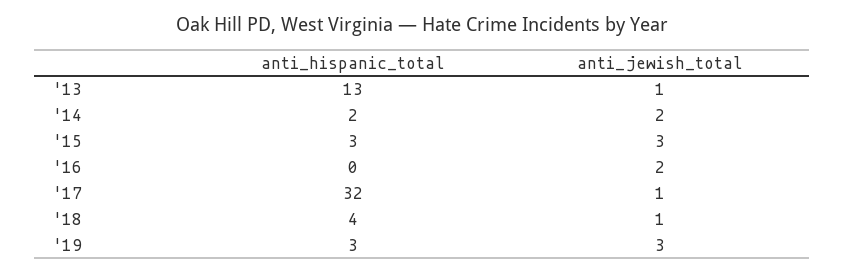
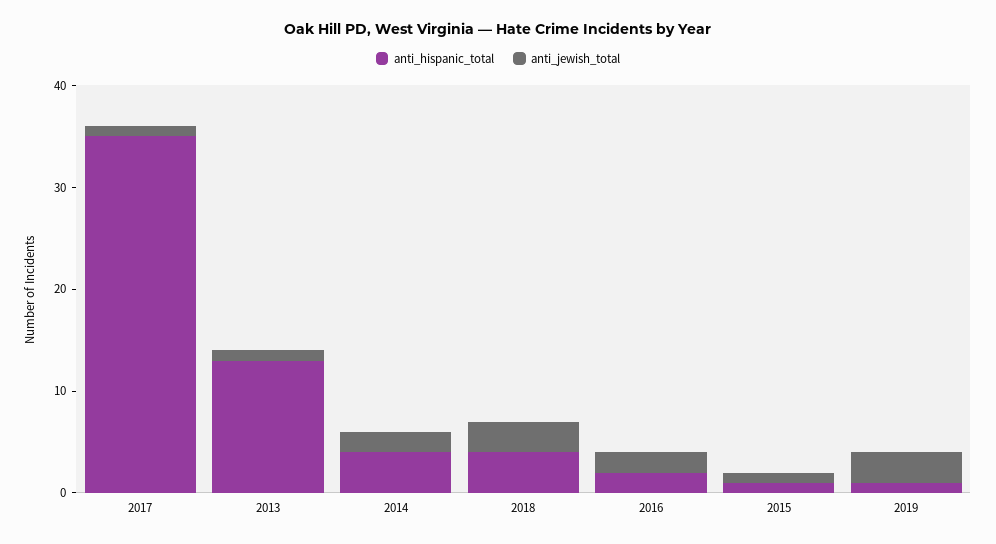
anti_hispanic_total, '14: 2 -> 4
anti_hispanic_total, '15: 3 -> 1
anti_jewish_total, '15: 3 -> 1
anti_hispanic_total, '16: 0 -> 2
anti_hispanic_total, '17: 32 -> 35
anti_jewish_total, '18: 1 -> 3
anti_hispanic_total, '19: 3 -> 1

